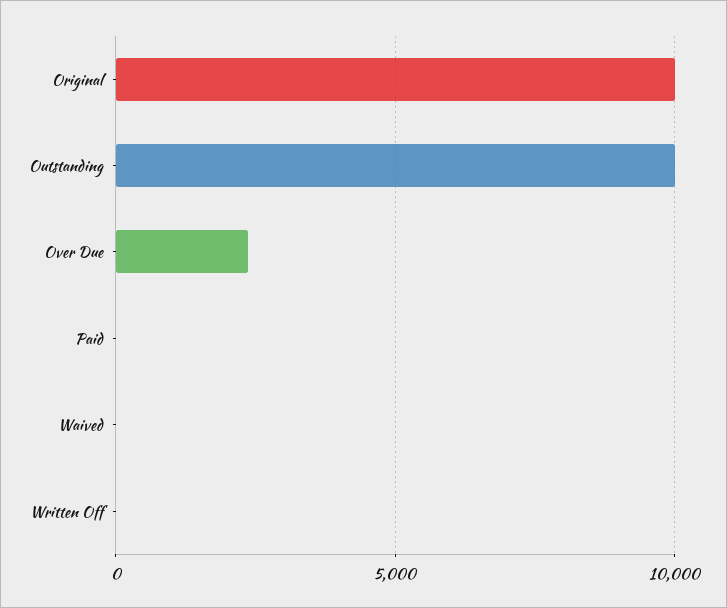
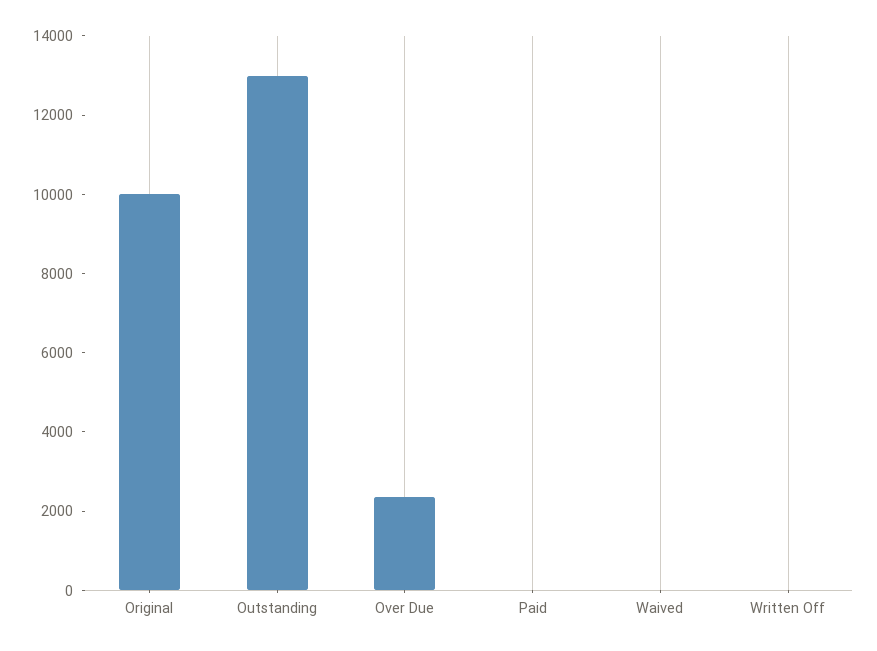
Outstanding: 10000 -> 13000

